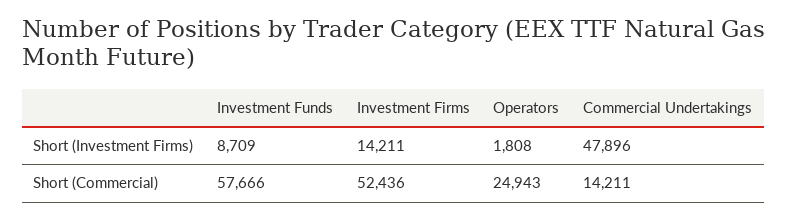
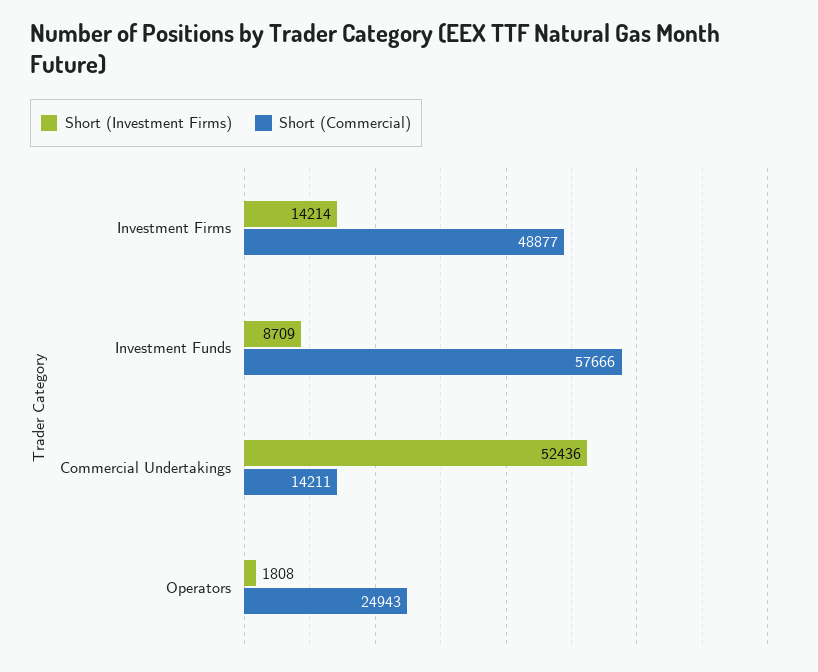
Short (Investment Firms), Investment Firms: 14211 -> 14214
Short (Investment Firms), Commercial Undertakings: 47896 -> 52436
Short (Commercial), Investment Firms: 52436 -> 48877

